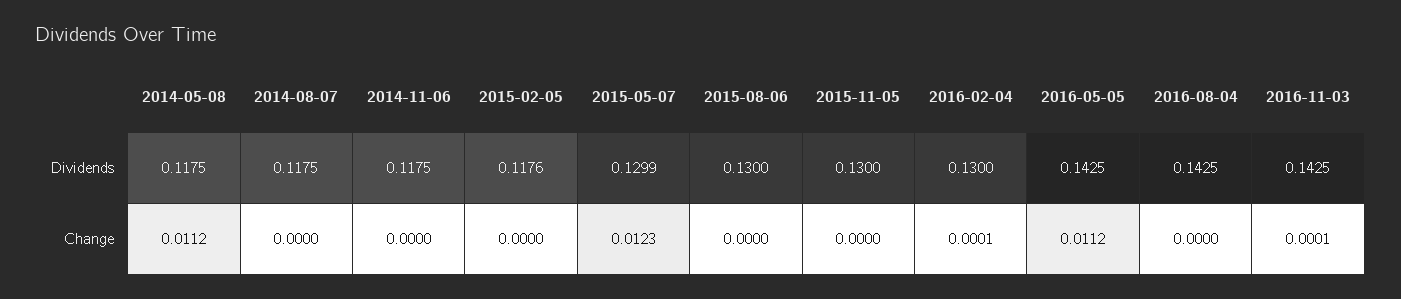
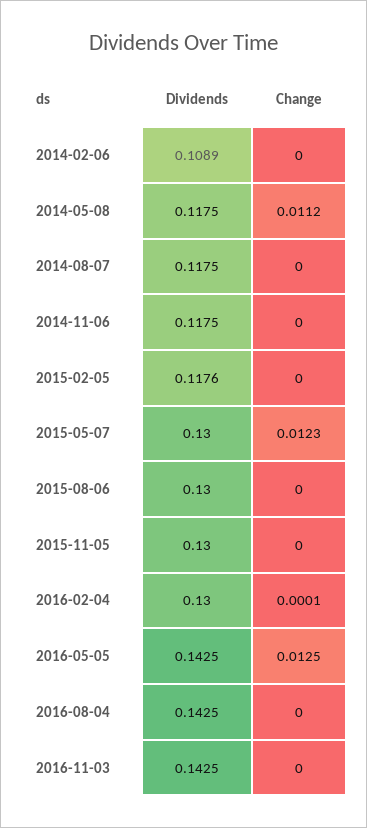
2015-05-07, Dividends: 0.1299 -> 0.13
2016-05-05, Change: 0.0112 -> 0.0125
2016-11-03, Change: 0.0001 -> 0
2014-02-06, Dividends: none -> 0.1089
2014-02-06, Change: none -> 0

